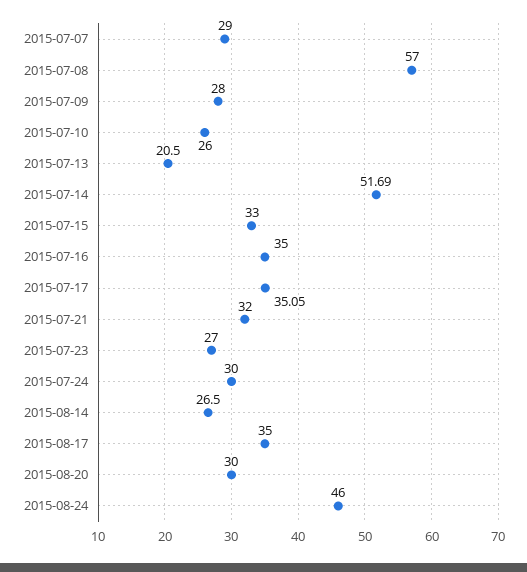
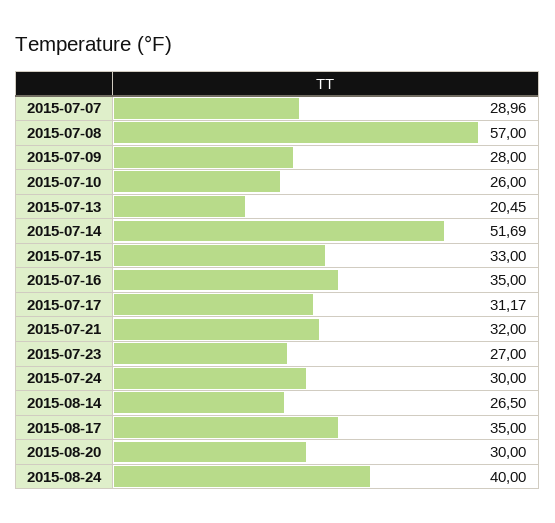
2015-07-07: 29 -> 28.96
2015-07-13: 20.5 -> 20.45
2015-07-17: 35.05 -> 31.17
2015-08-24: 46 -> 40

